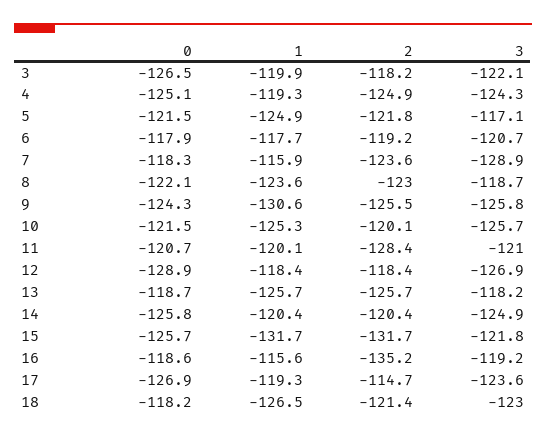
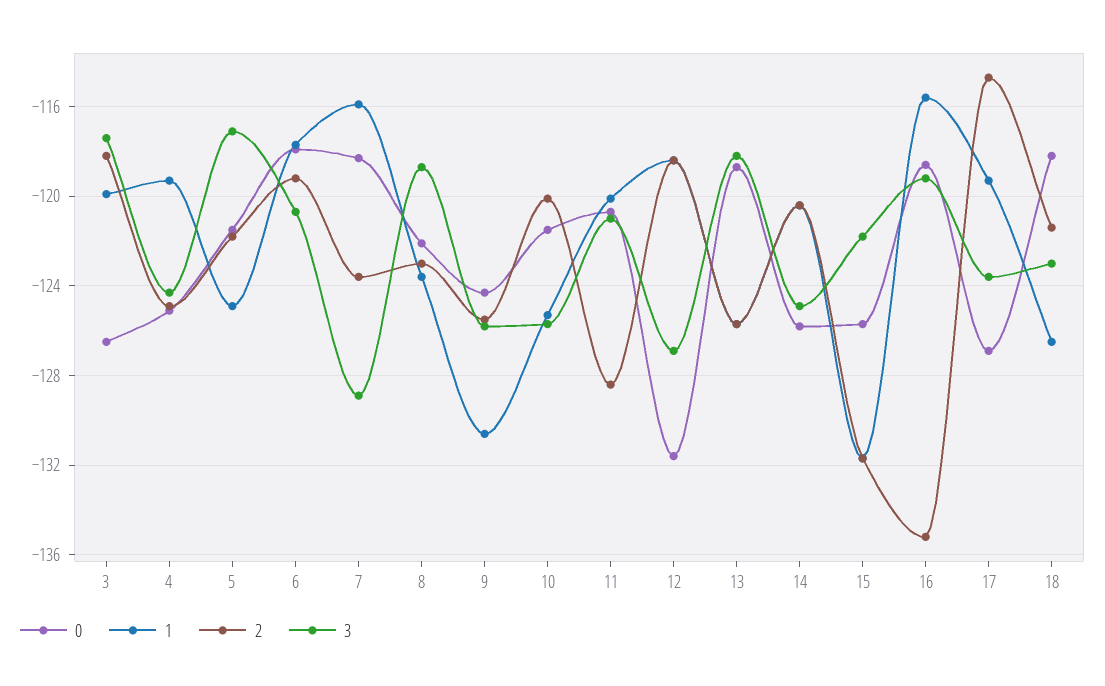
3, 3: -122.1 -> -117.5
0, 12: -128.9 -> -131.5

